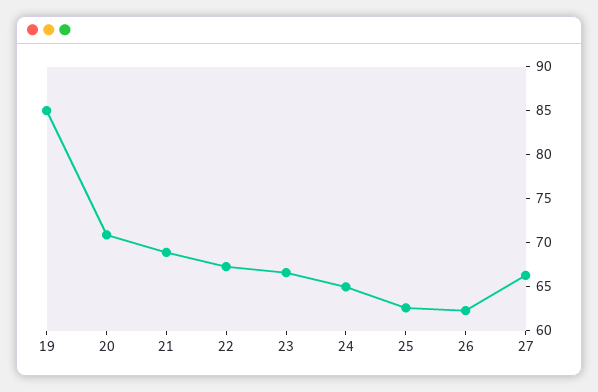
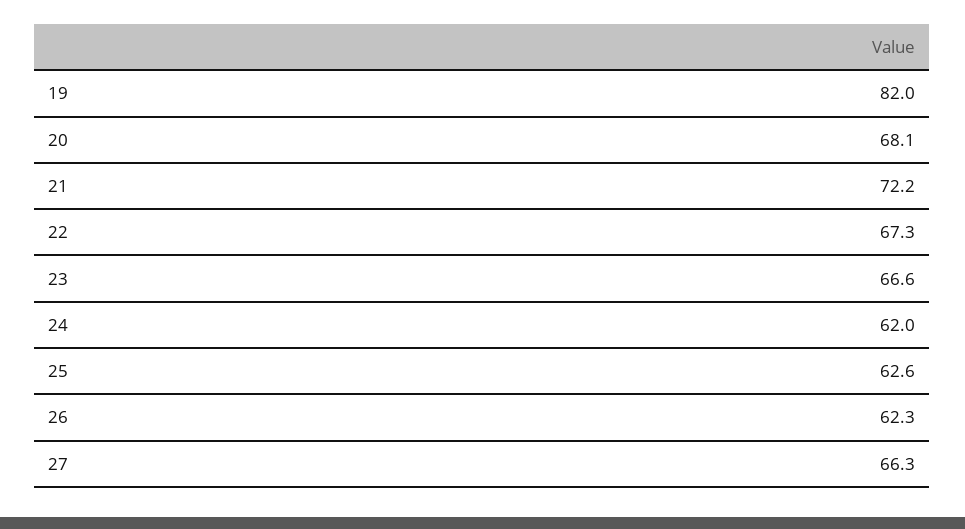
19: 85 -> 82
20: 71 -> 68.1
21: 69 -> 72.2
24: 65 -> 62

